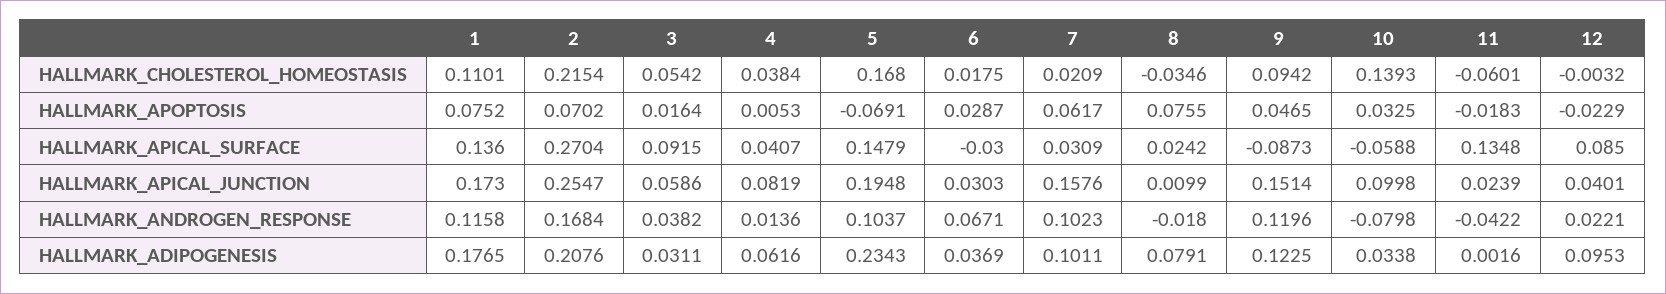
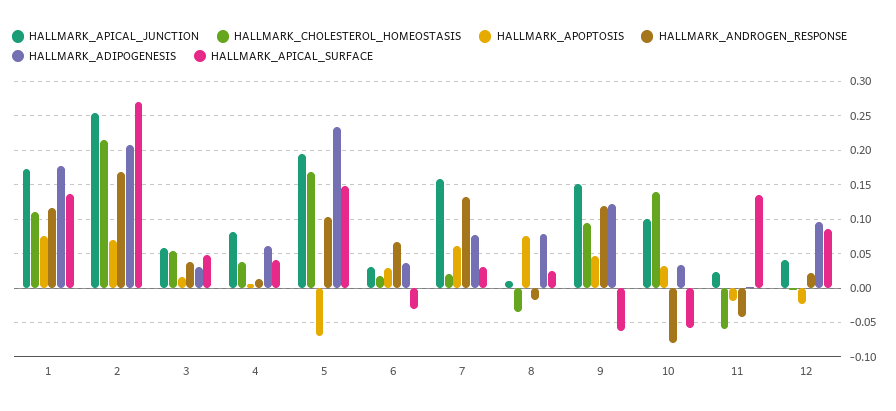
HALLMARK_APICAL_SURFACE, 3: 0.0915 -> 0.05
HALLMARK_APICAL_SURFACE, 9: -0.0873 -> -0.06
HALLMARK_ANDROGEN_RESPONSE, 7: 0.1023 -> 0.13
HALLMARK_ADIPOGENESIS, 7: 0.1011 -> 0.08

